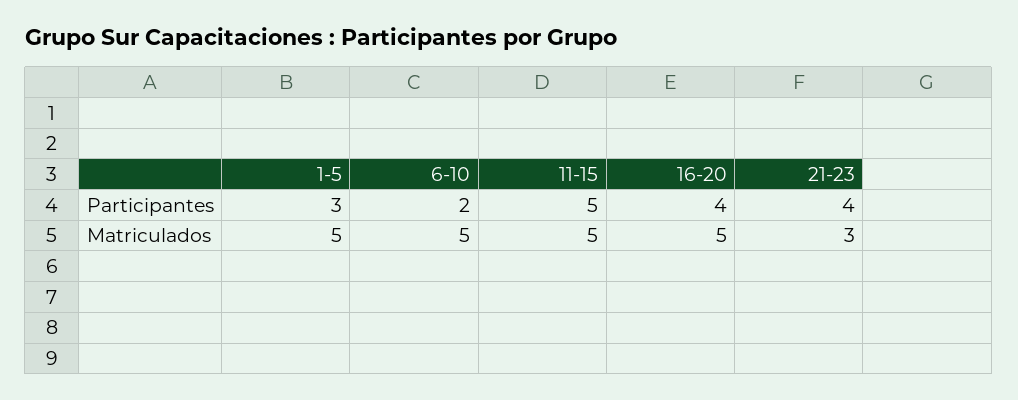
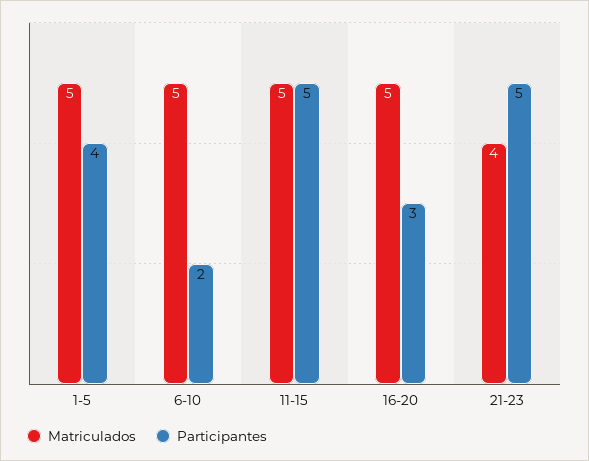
Participantes, 1-5: 3 -> 4
Participantes, 16-20: 4 -> 3
Participantes, 21-23: 4 -> 5
Matriculados, 21-23: 3 -> 4

